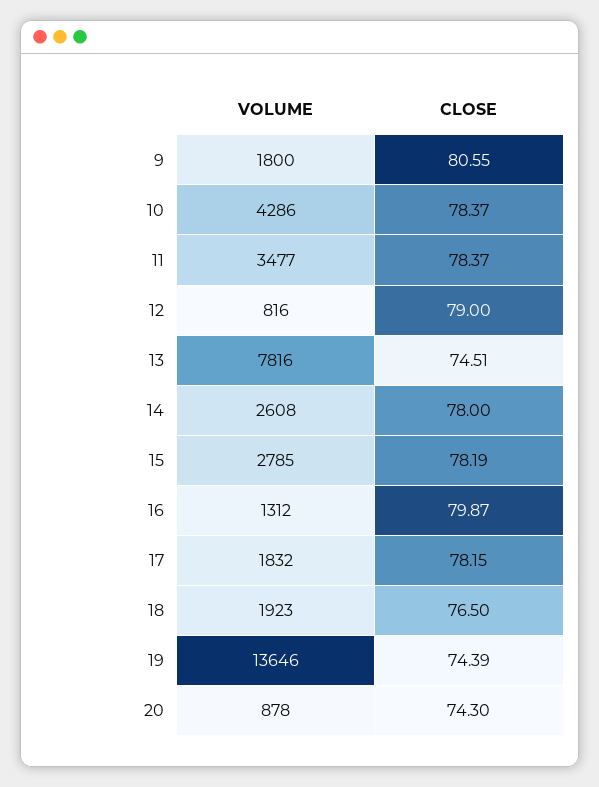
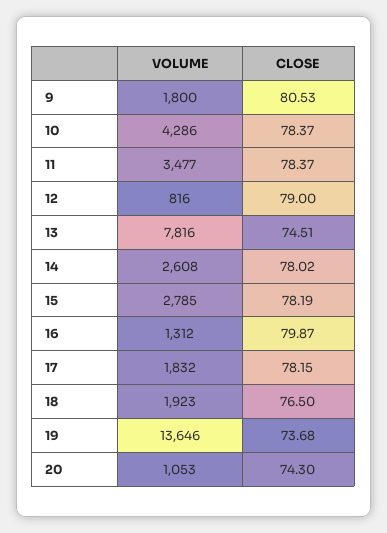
CLOSE, 9: 80.55 -> 80.53
CLOSE, 14: 78 -> 78.02
CLOSE, 19: 74.39 -> 73.68
VOLUME, 20: 878 -> 1053

